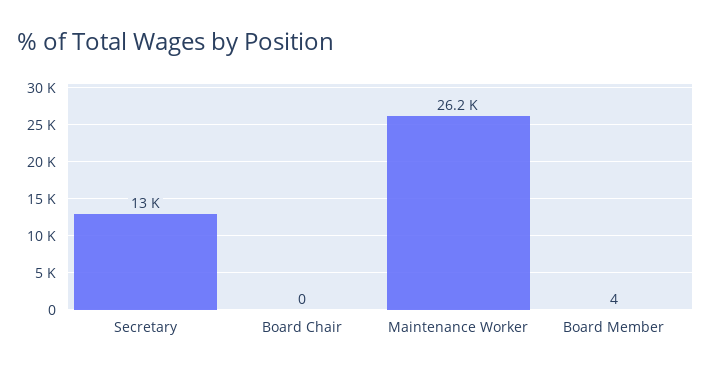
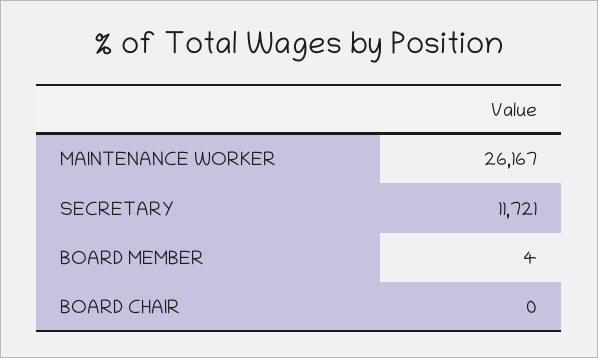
Secretary: 13000 -> 11721

